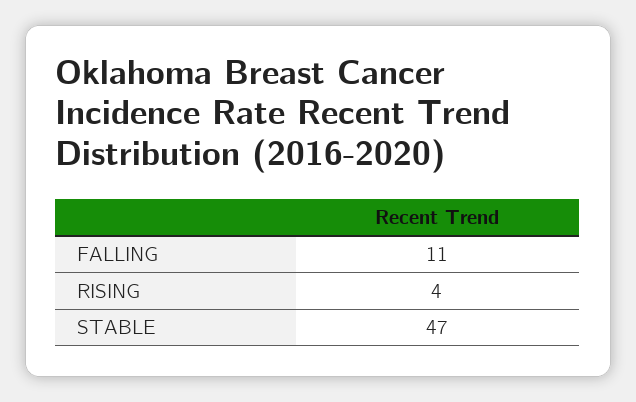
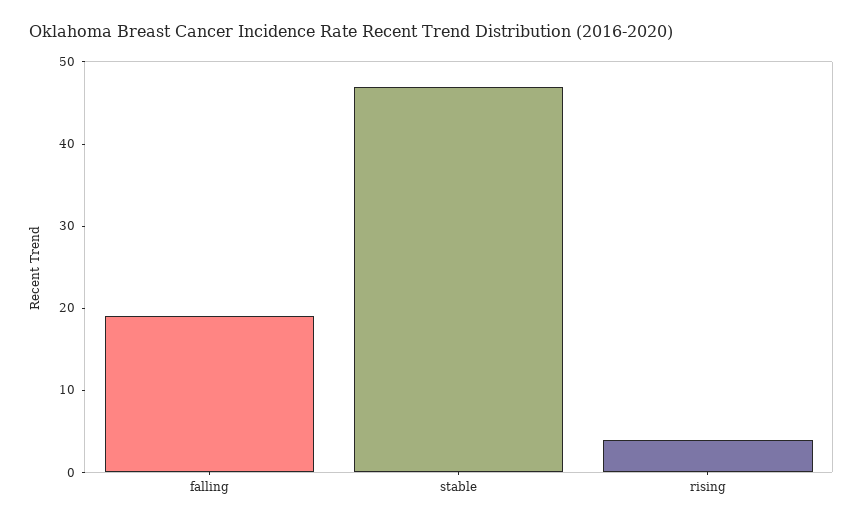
FALLING: 11 -> 19

